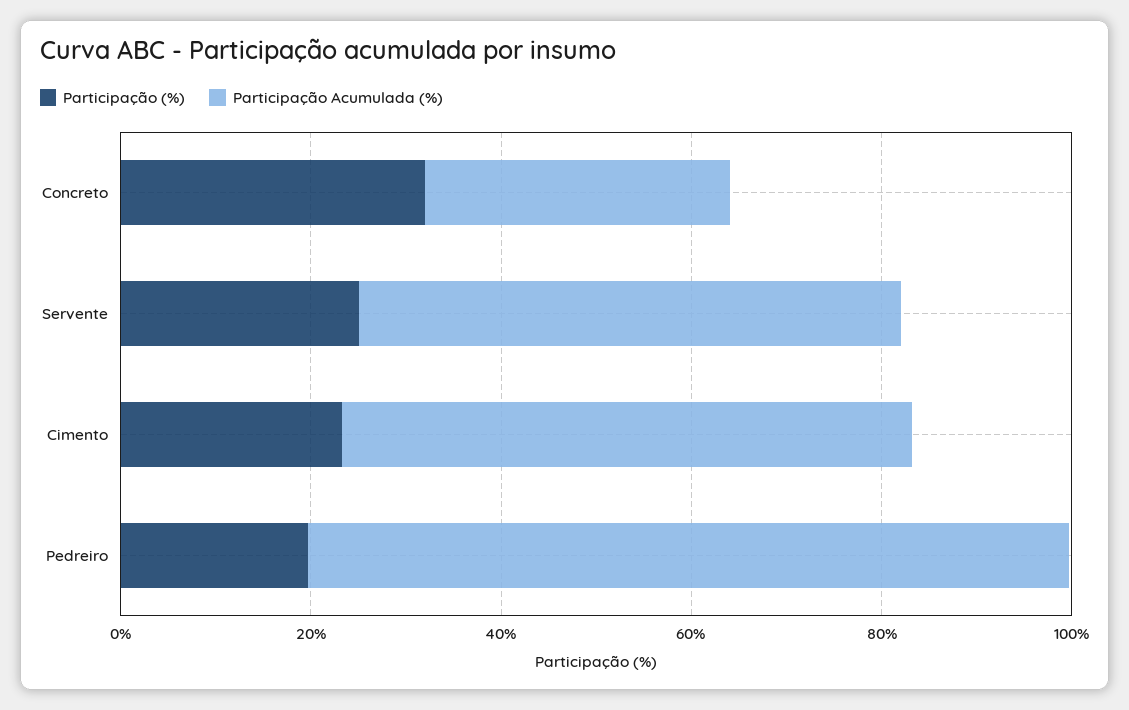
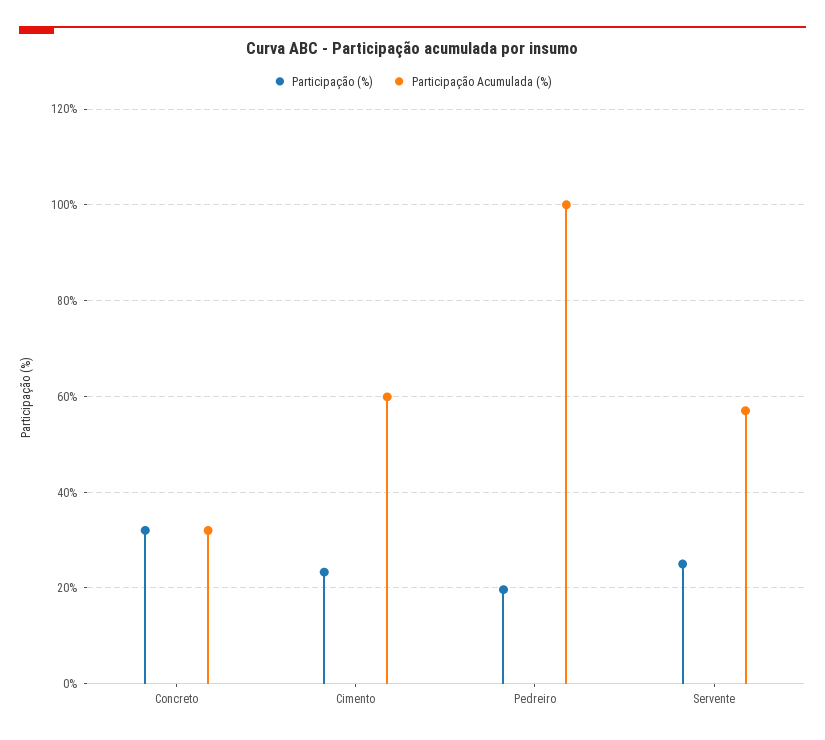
Participação Acumulada (%), Pedreiro: 80 -> 100

